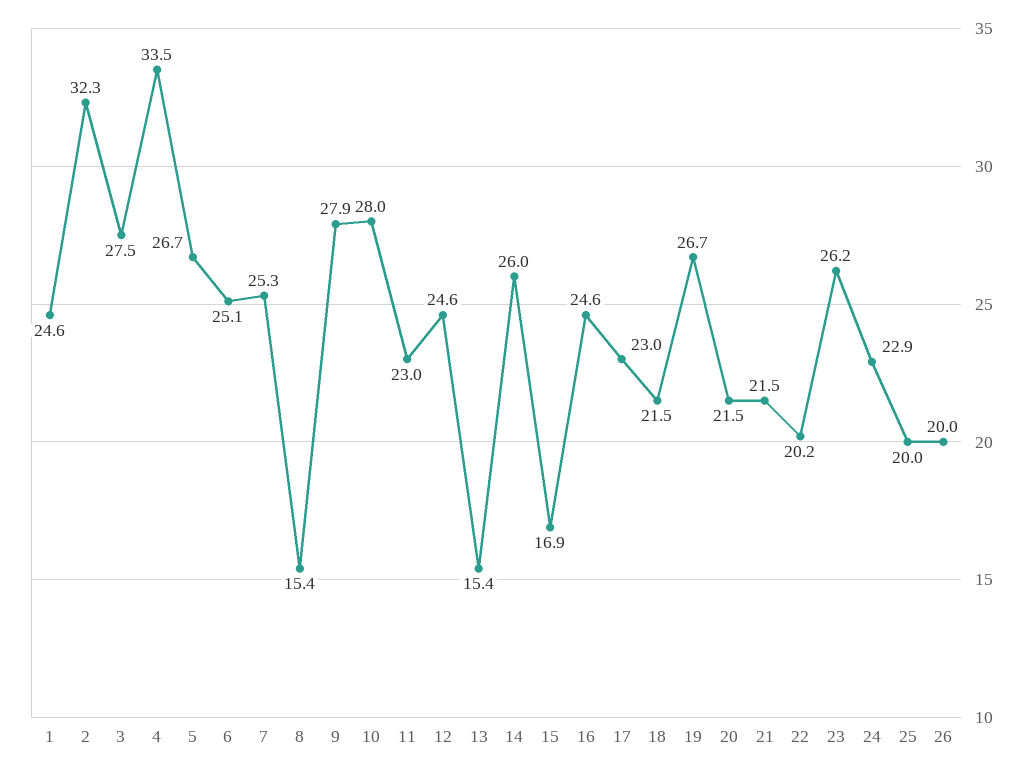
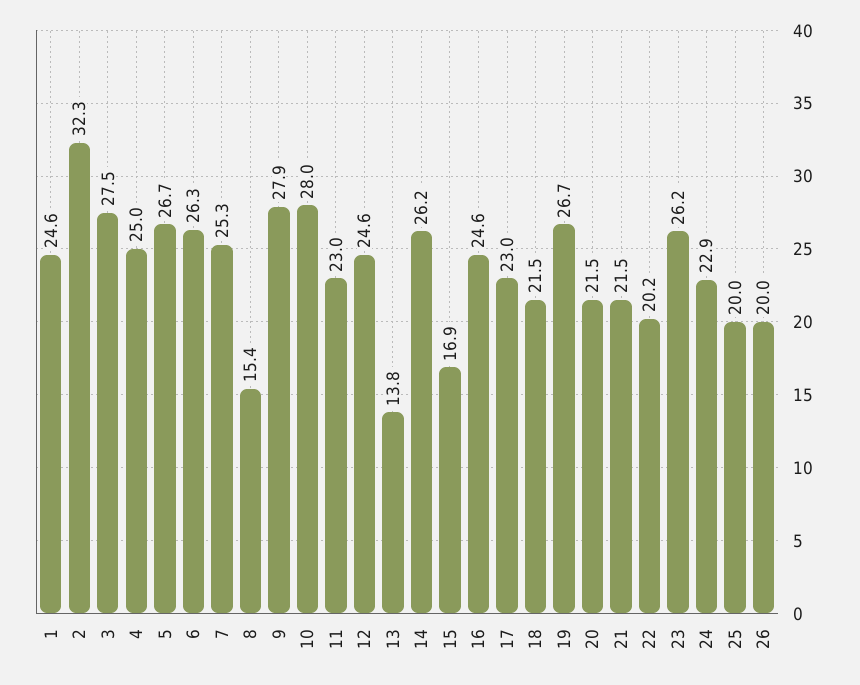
4: 33.5 -> 25
6: 25.1 -> 26.3
13: 15.4 -> 13.8
14: 26 -> 26.2

